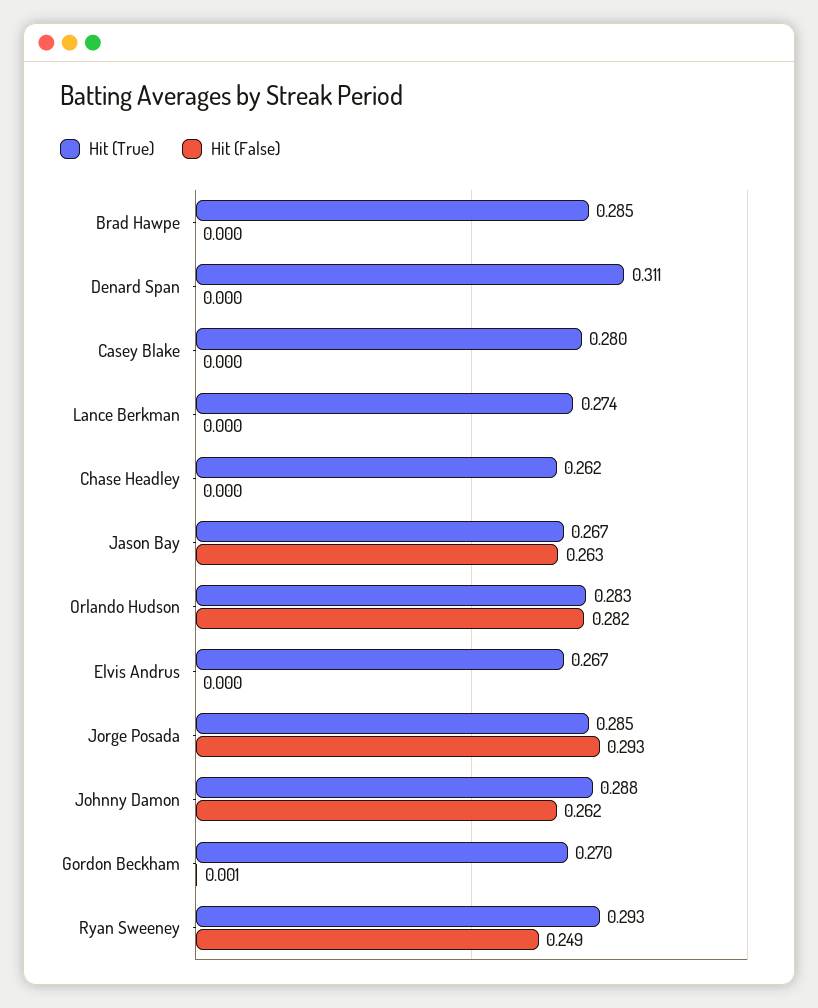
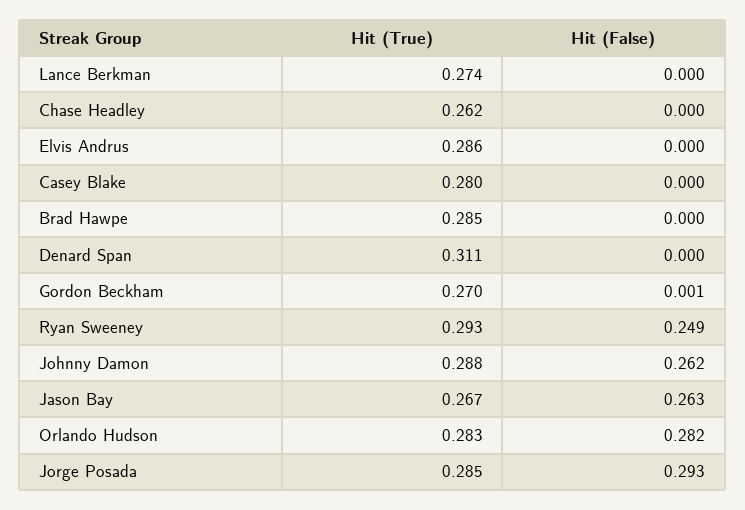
Hit (True), Elvis Andrus: 0.267 -> 0.286

